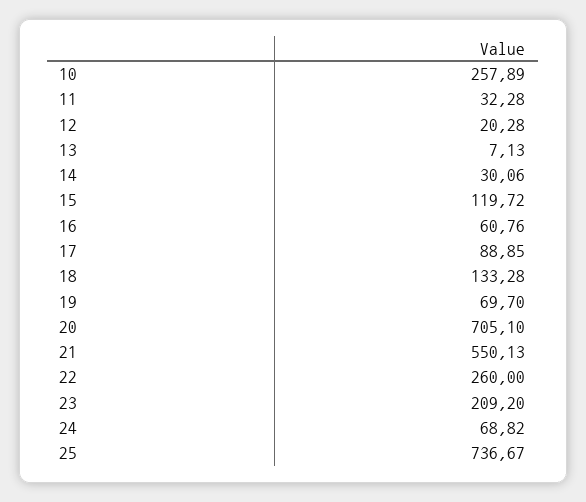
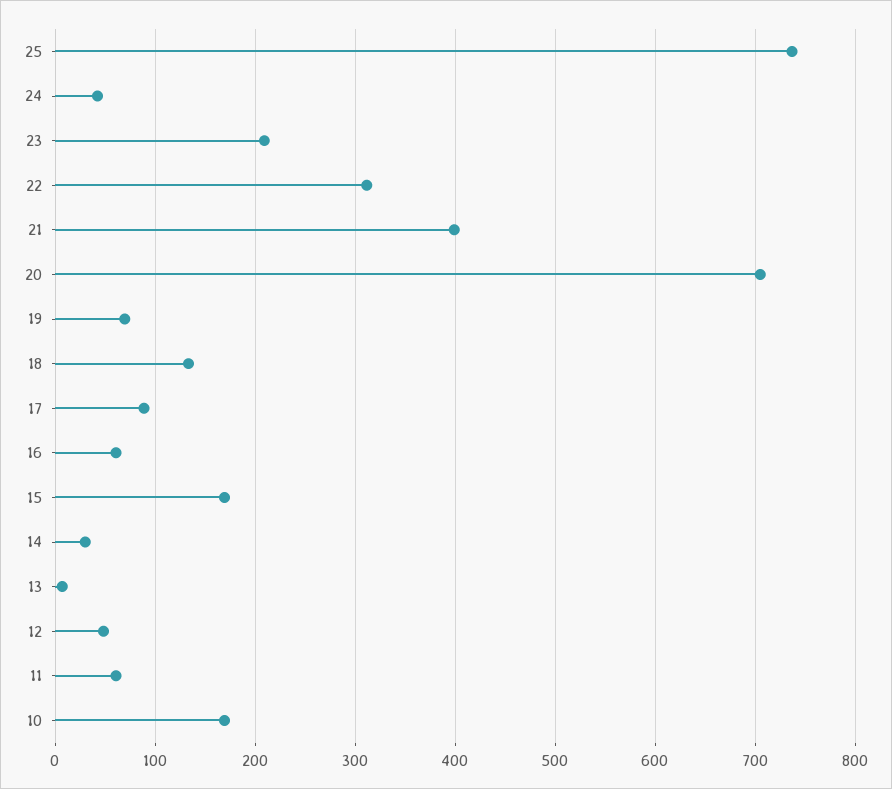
10: 257.89 -> 170
11: 32.28 -> 60
12: 20.28 -> 50
15: 119.72 -> 170
21: 550.13 -> 400
22: 260 -> 310
24: 68.82 -> 40

